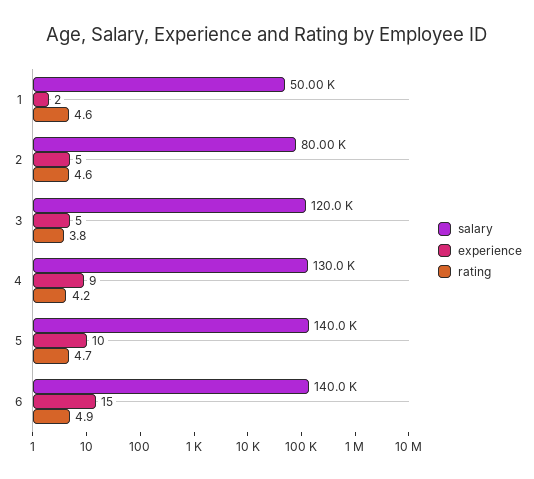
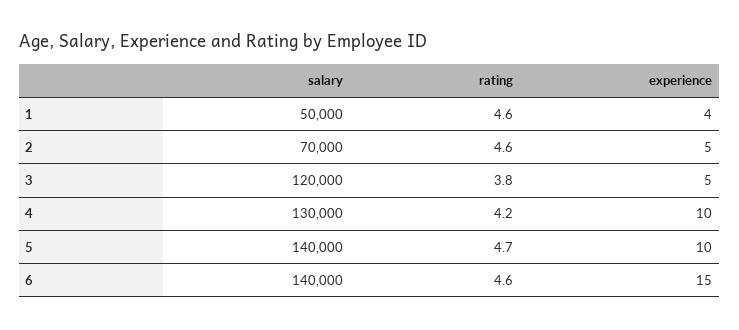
experience, 1: 2 -> 4
salary, 2: 80000 -> 70000
experience, 4: 9 -> 10
rating, 6: 4.9 -> 4.6

